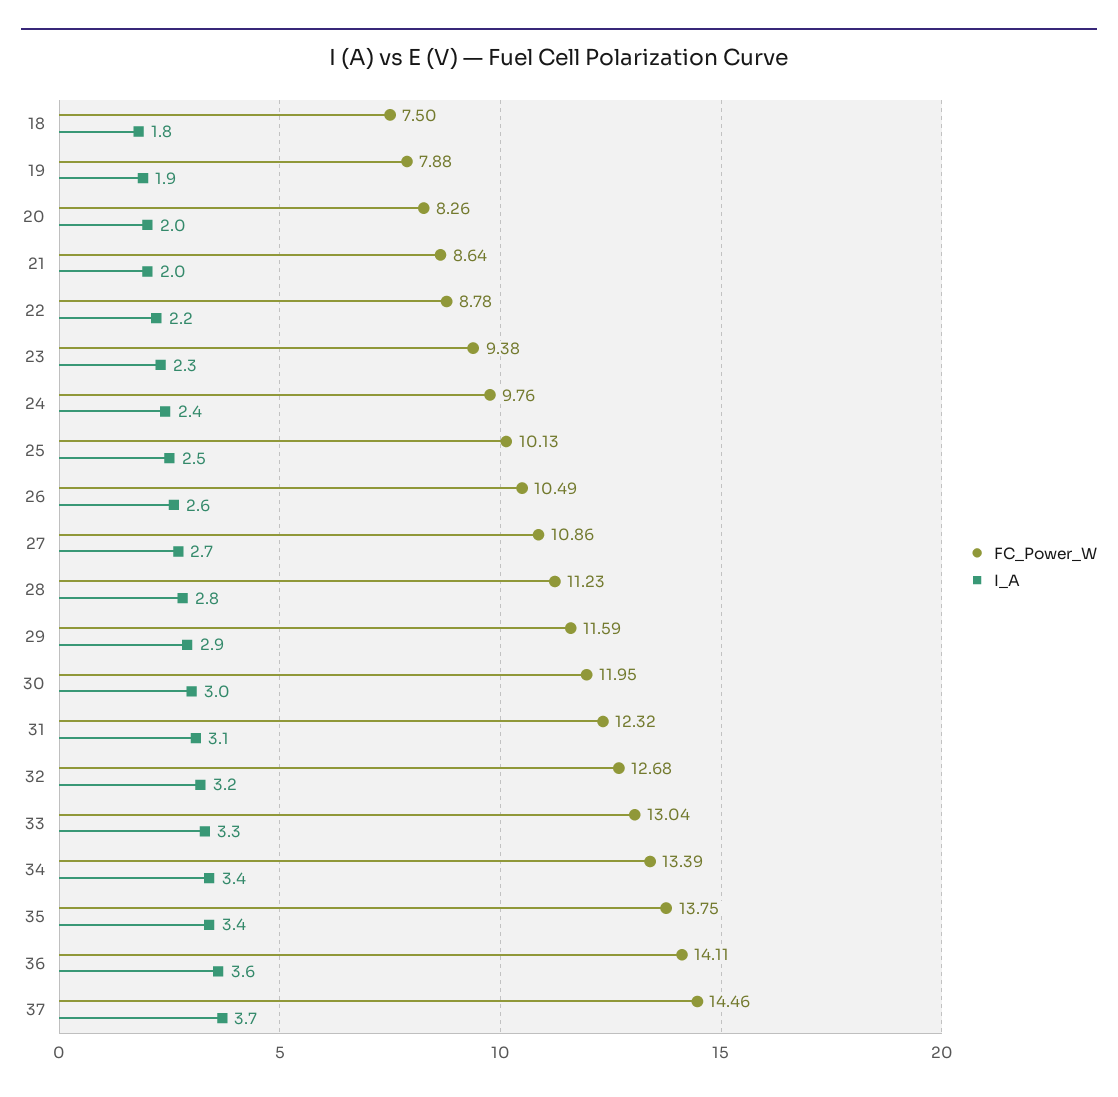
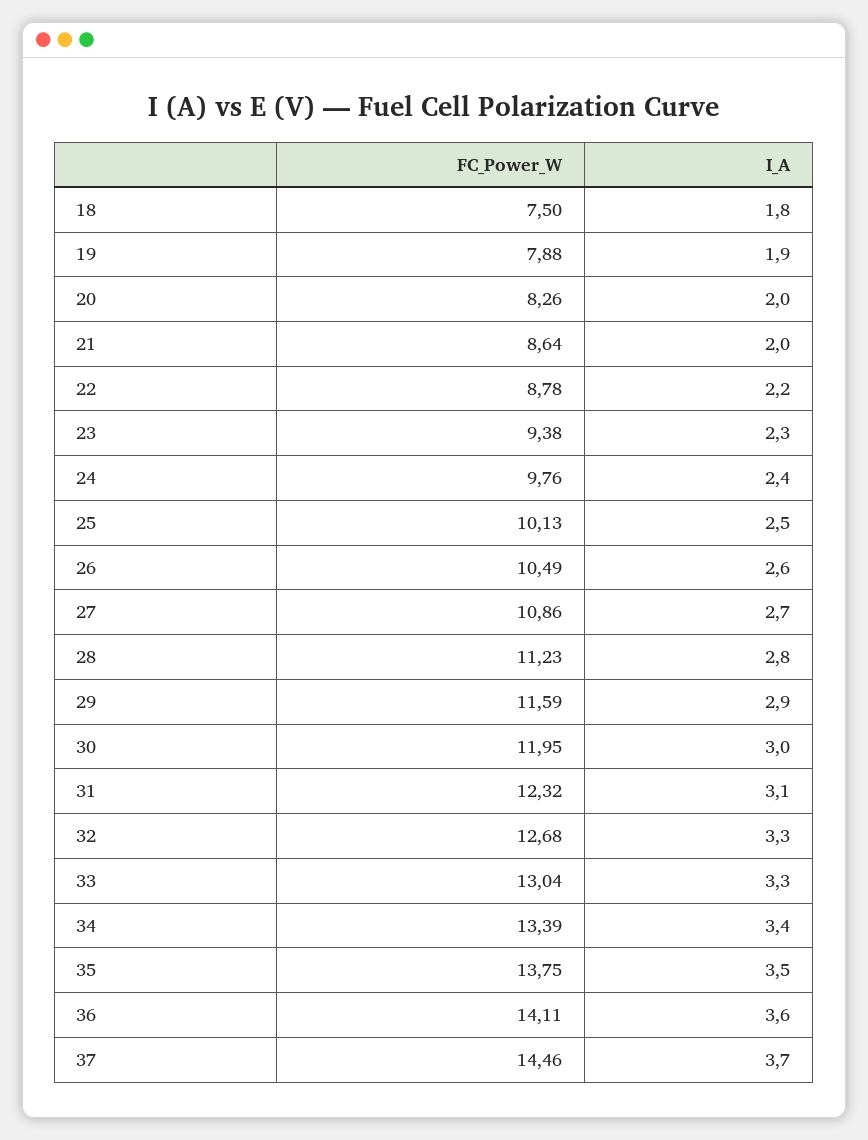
I_A, 32: 3.2 -> 3.3
I_A, 35: 3.4 -> 3.5

